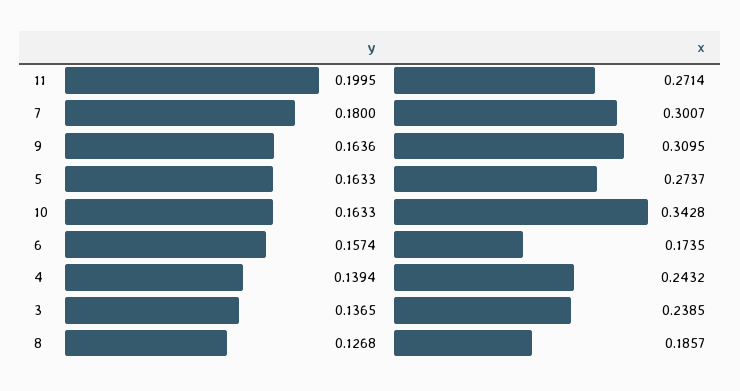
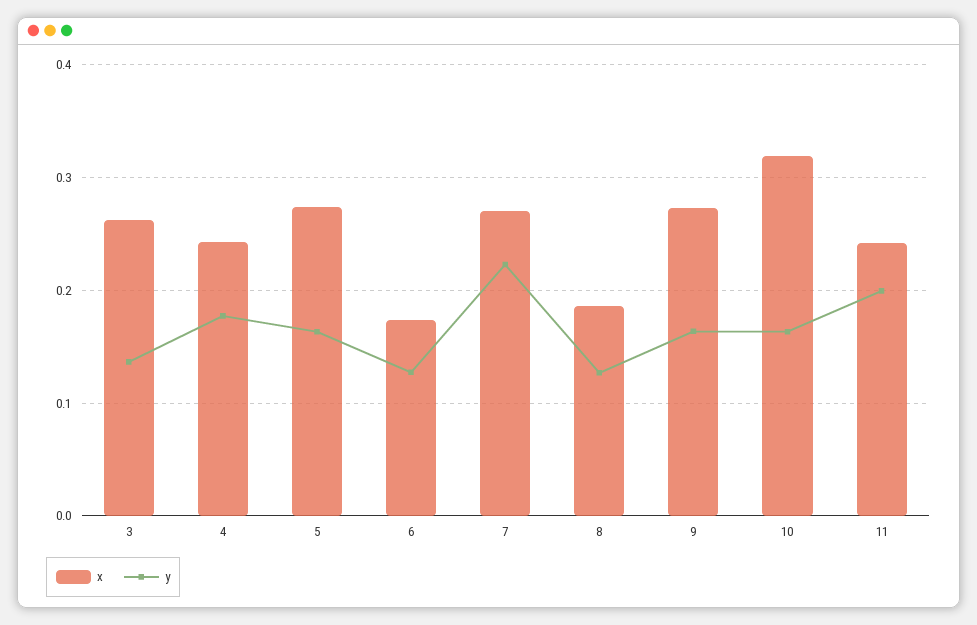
x, 11: 0.2714 -> 0.24
y, 7: 0.18 -> 0.22
x, 7: 0.3007 -> 0.27
x, 9: 0.3095 -> 0.27
x, 10: 0.3428 -> 0.32
y, 6: 0.1574 -> 0.13
y, 4: 0.1394 -> 0.18
x, 3: 0.2385 -> 0.26

